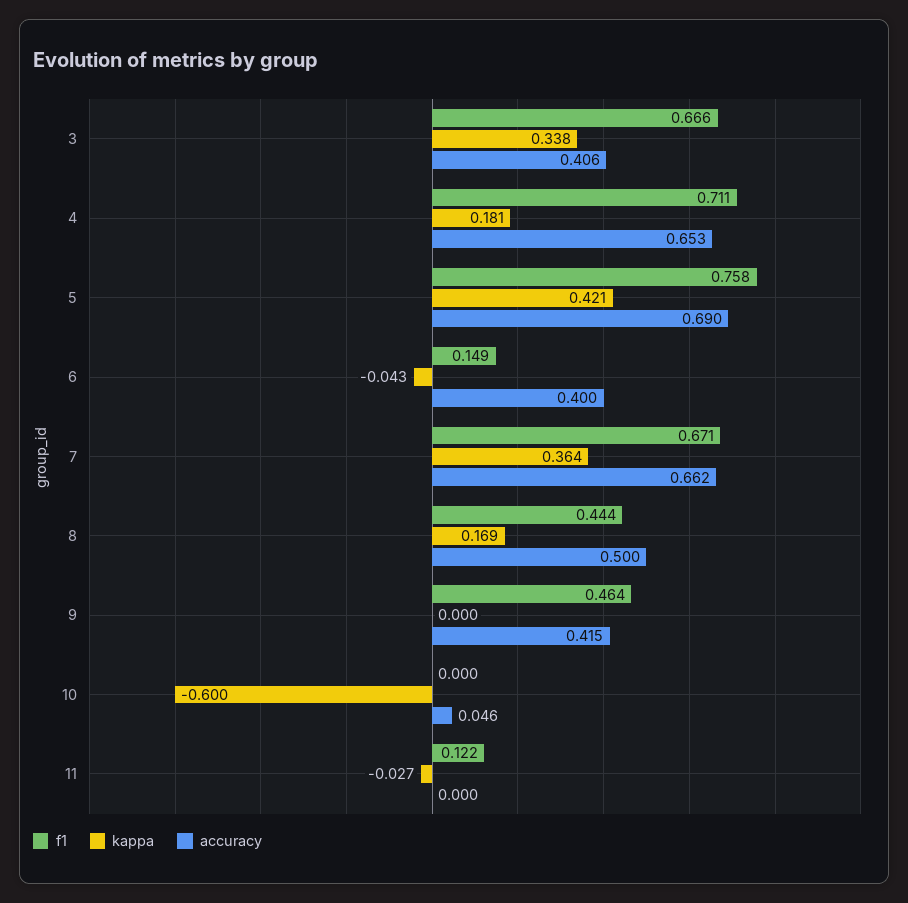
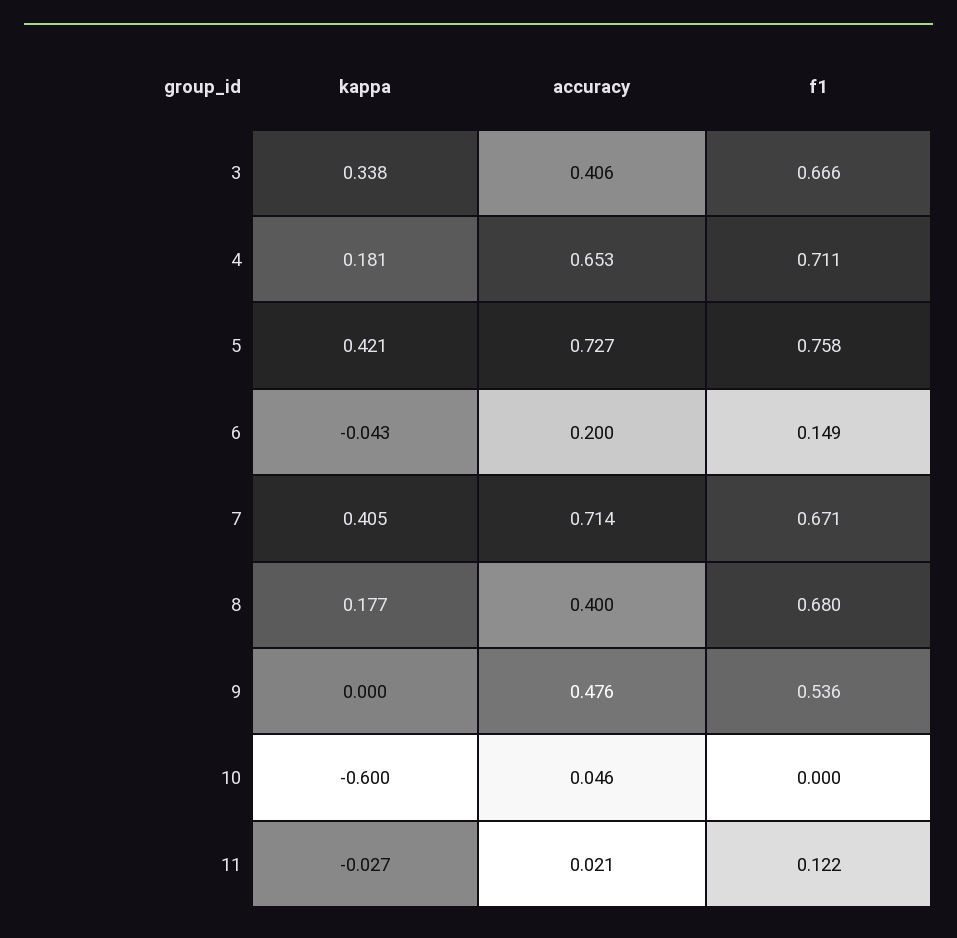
accuracy, 5: 0.69 -> 0.727
accuracy, 6: 0.4 -> 0.2
kappa, 7: 0.364 -> 0.405
accuracy, 7: 0.662 -> 0.714
f1, 8: 0.444 -> 0.68
kappa, 8: 0.169 -> 0.177
accuracy, 8: 0.5 -> 0.4
f1, 9: 0.464 -> 0.536
accuracy, 9: 0.415 -> 0.476
accuracy, 11: 0 -> 0.021

